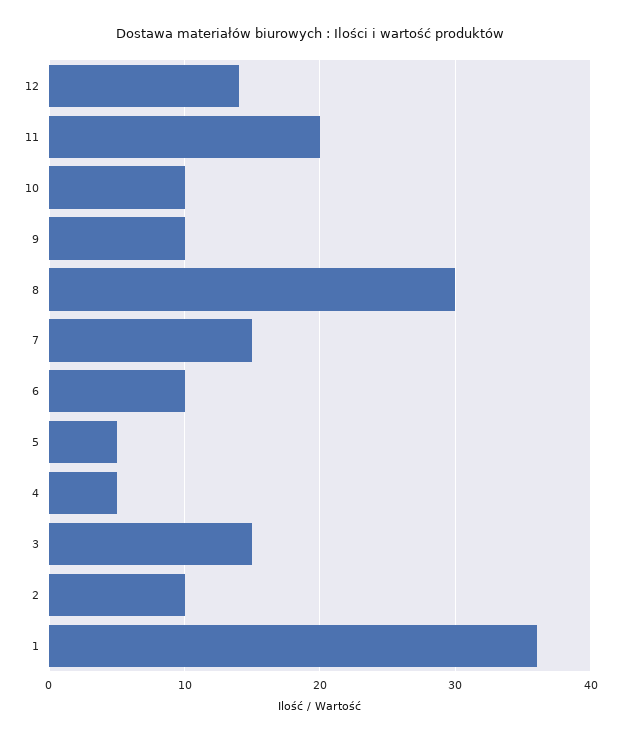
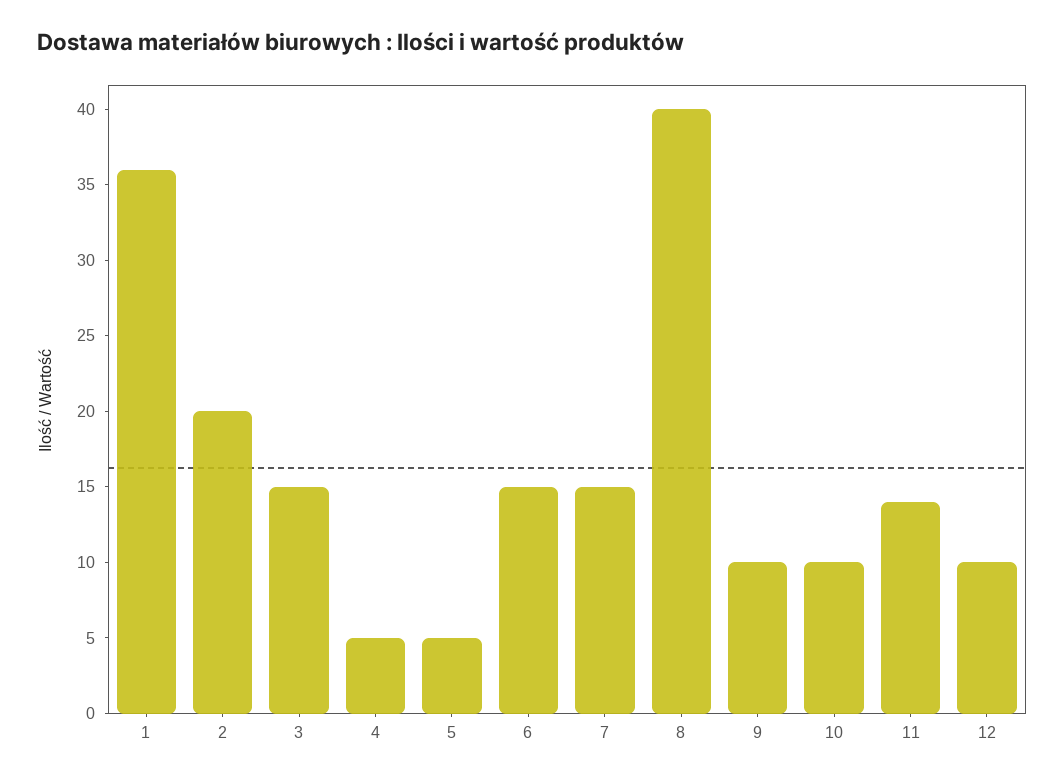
12: 14 -> 10
11: 20 -> 14
8: 30 -> 40
6: 10 -> 15
2: 10 -> 20

